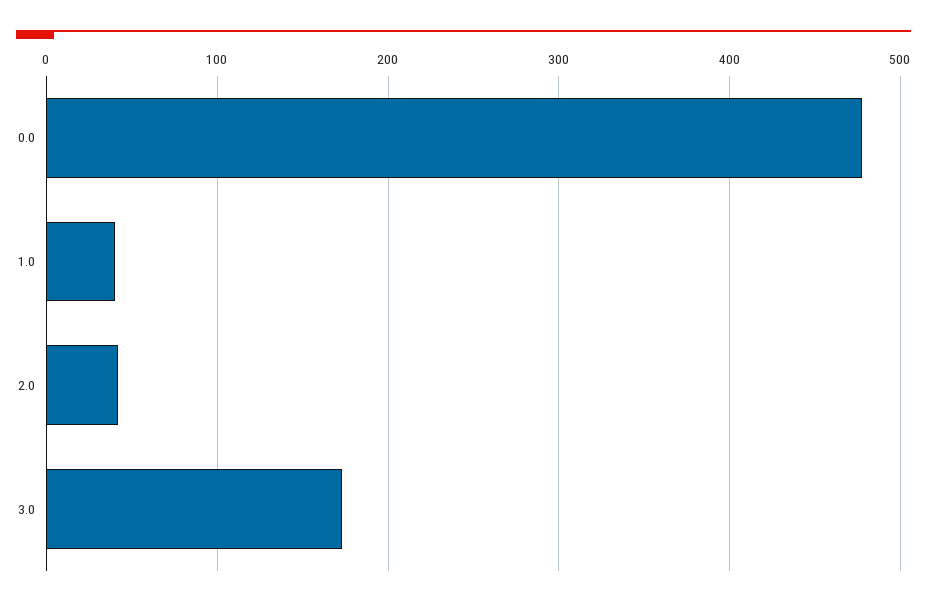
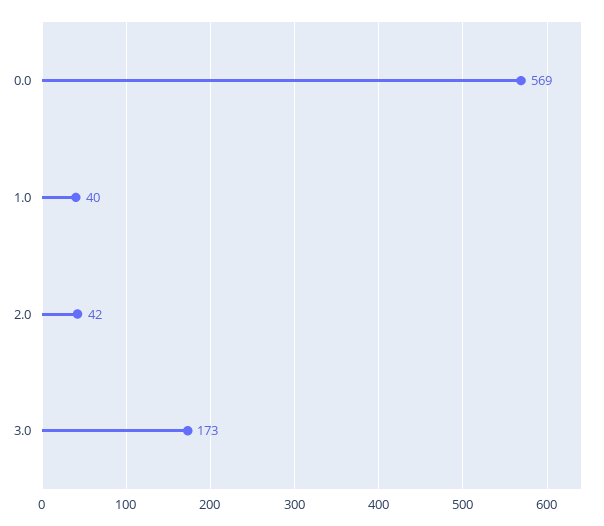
0.0: 480 -> 569

